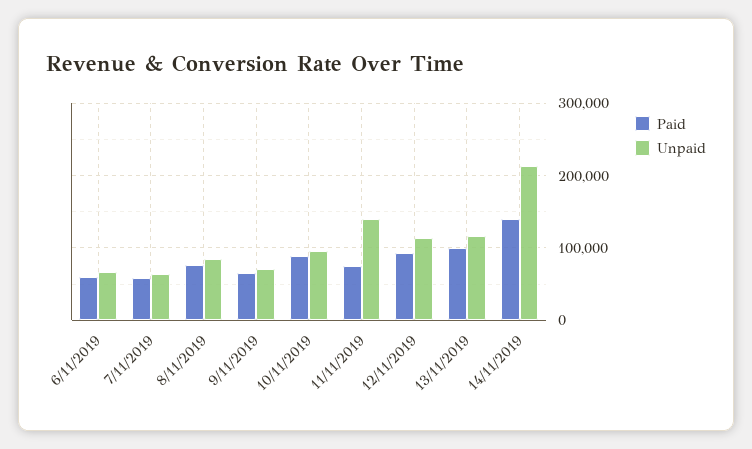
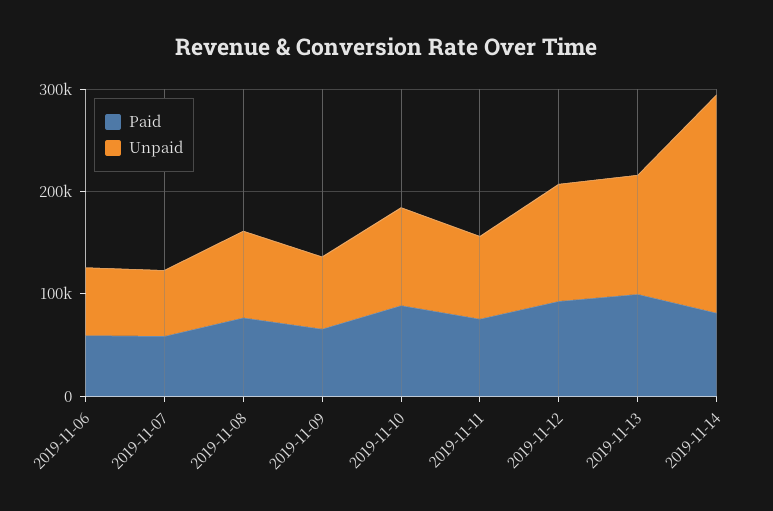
Unpaid, 11/11/2019: 140000 -> 80000
Paid, 14/11/2019: 140000 -> 80000

